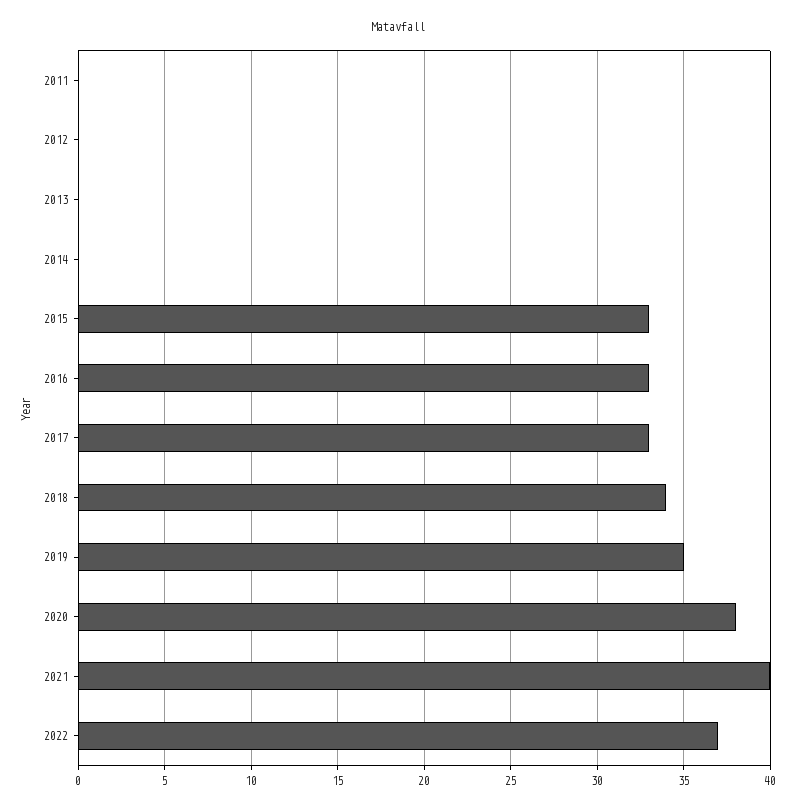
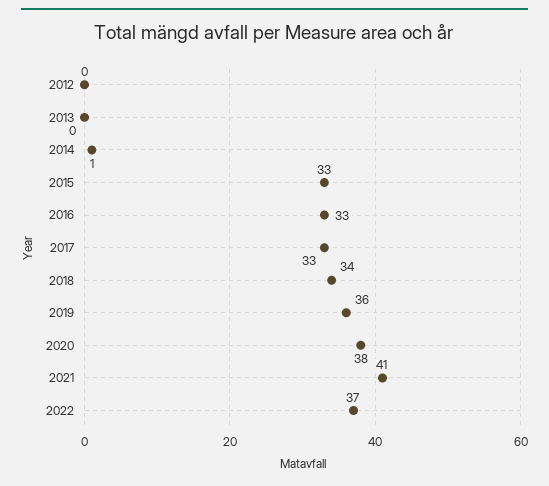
2011: 0 -> none
2014: 0 -> 1
2019: 35 -> 36
2021: 40 -> 41

